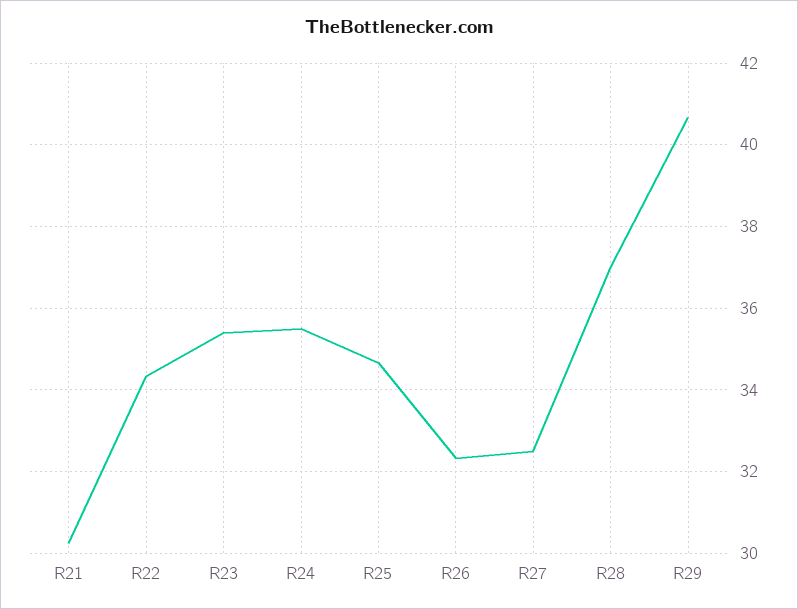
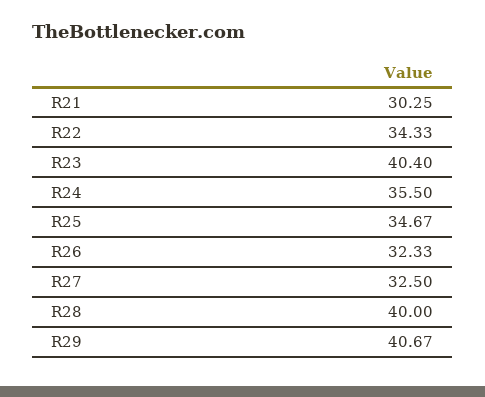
R23: 35.4 -> 40.4
R28: 37 -> 40

